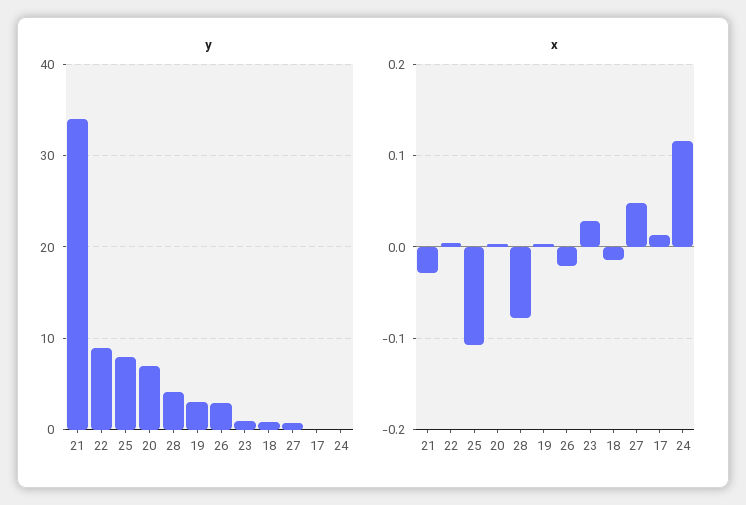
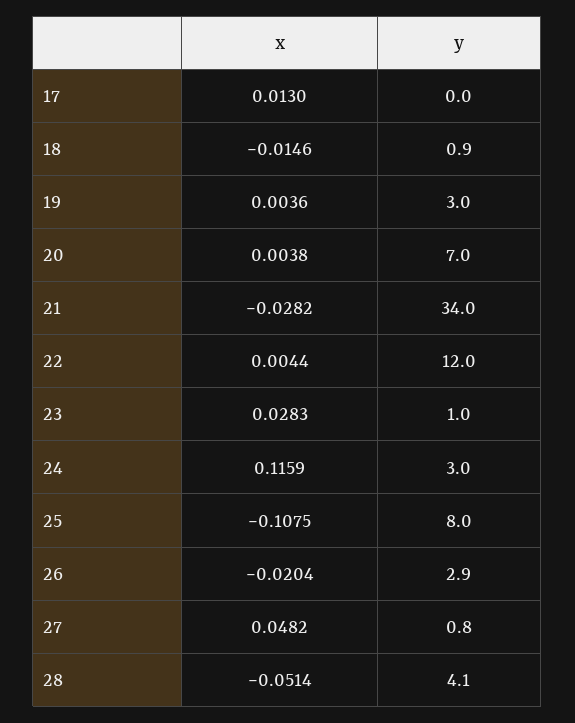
y, 22: 9 -> 12
y, 24: 0 -> 3
x, 28: -0.08 -> -0.0514

